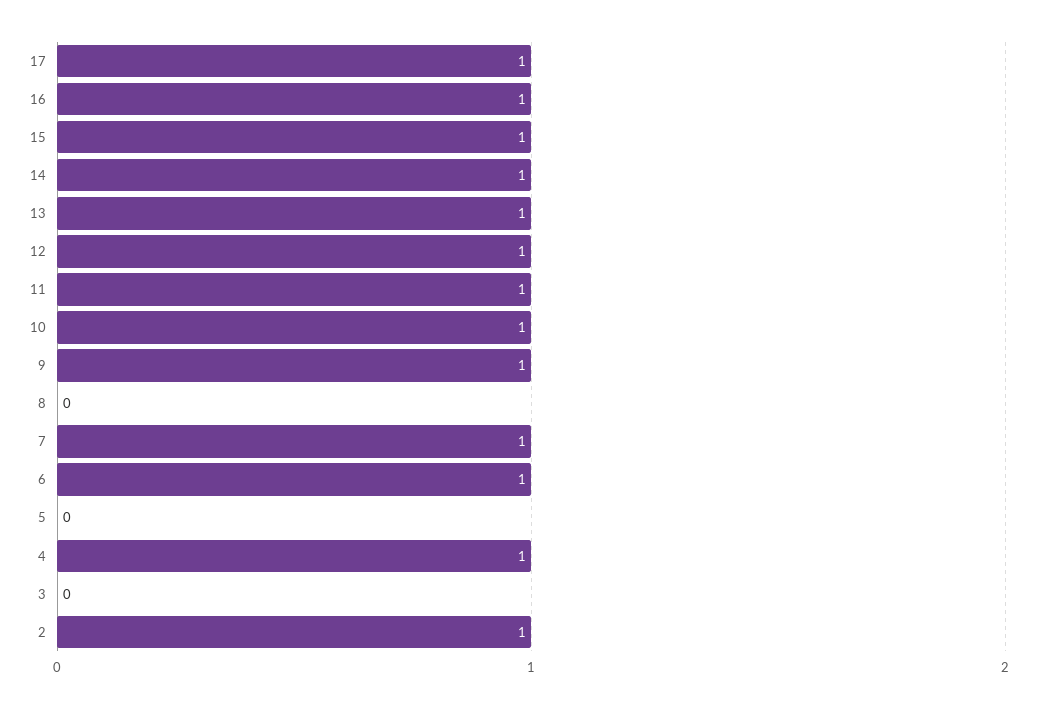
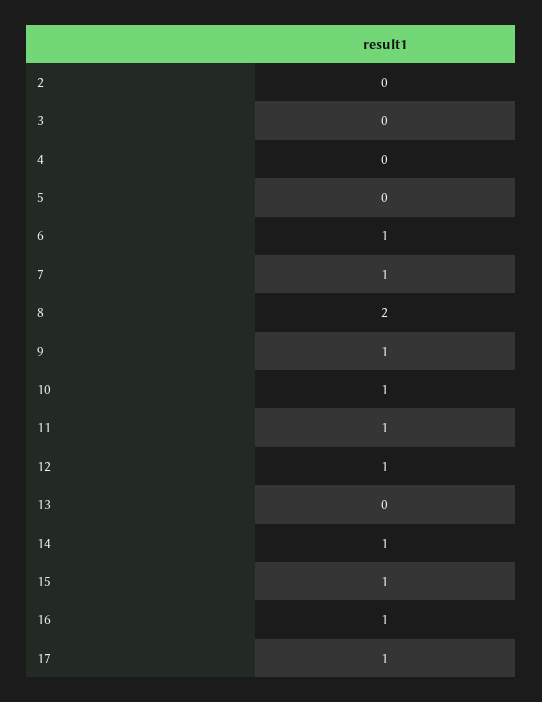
13: 1 -> 0
8: 0 -> 2
4: 1 -> 0
2: 1 -> 0

